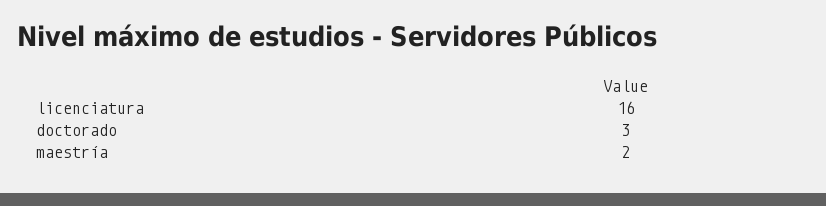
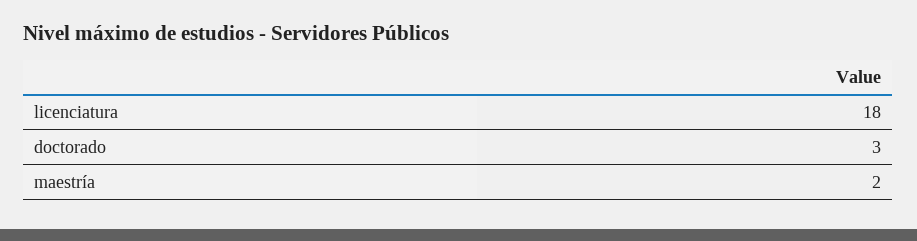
licenciatura: 16 -> 18

